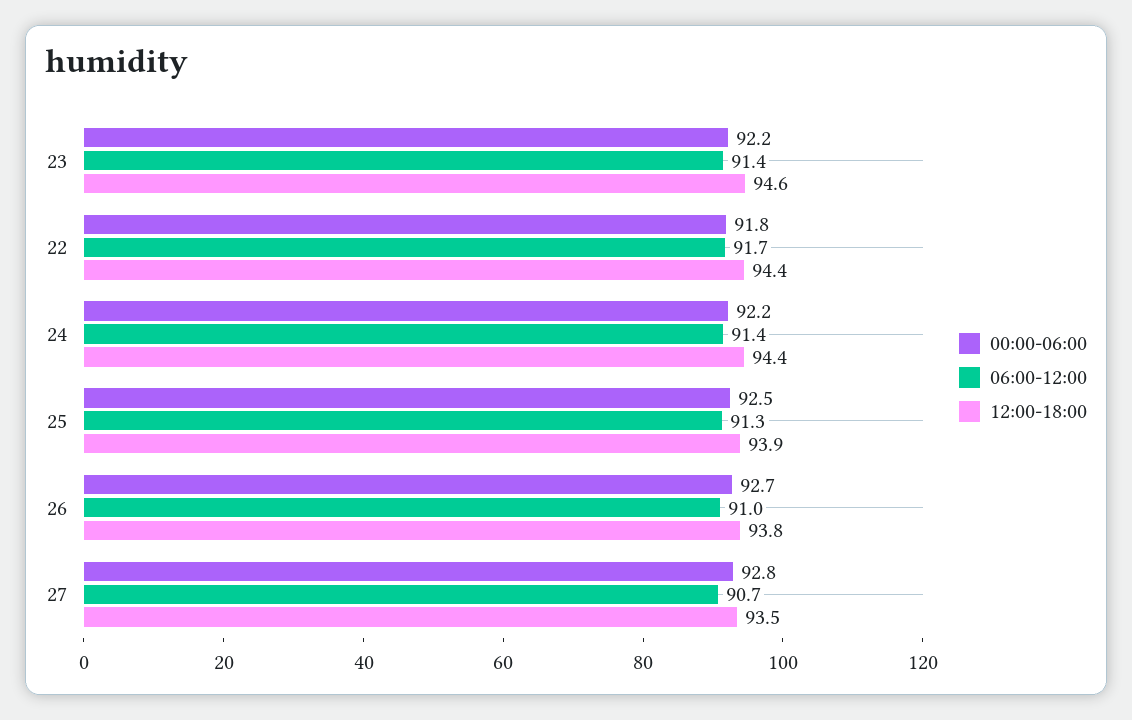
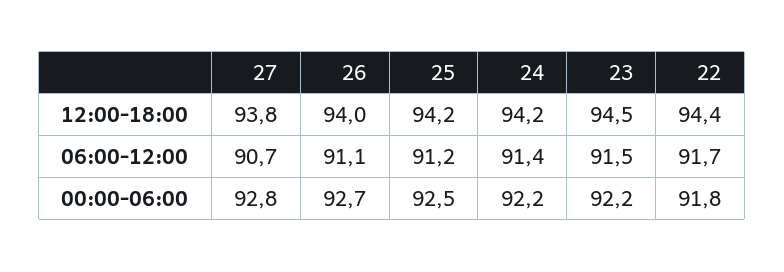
06:00-12:00, 23: 91.4 -> 91.5
12:00-18:00, 23: 94.6 -> 94.5
12:00-18:00, 24: 94.4 -> 94.2
06:00-12:00, 25: 91.3 -> 91.2
12:00-18:00, 25: 93.9 -> 94.2
06:00-12:00, 26: 91 -> 91.1
12:00-18:00, 26: 93.8 -> 94
12:00-18:00, 27: 93.5 -> 93.8

